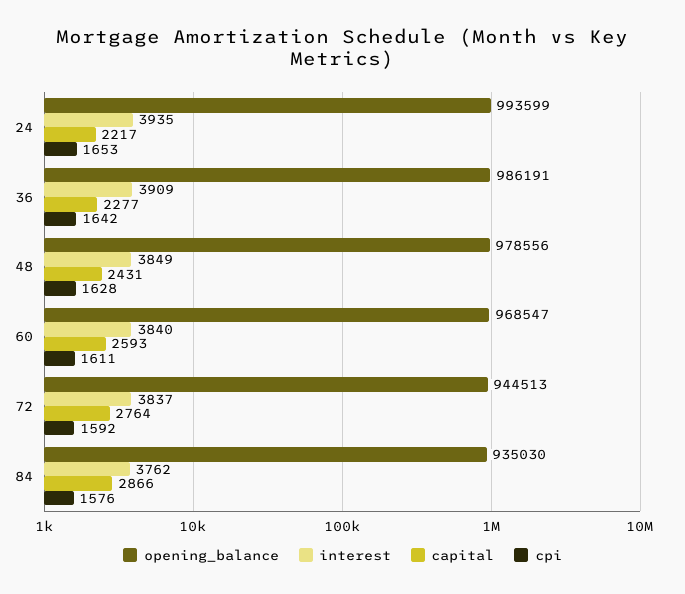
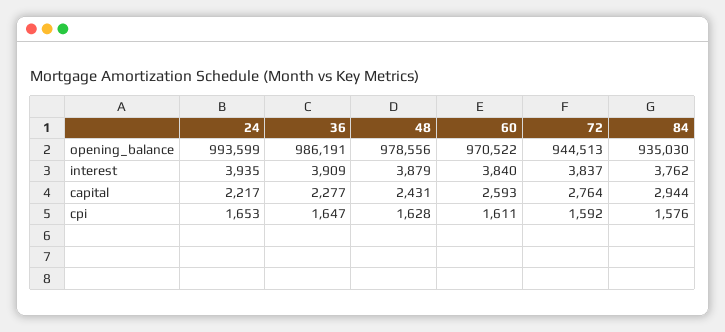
cpi, 36: 1642 -> 1647
interest, 48: 3849 -> 3879
opening_balance, 60: 968547 -> 970522
capital, 84: 2866 -> 2944

